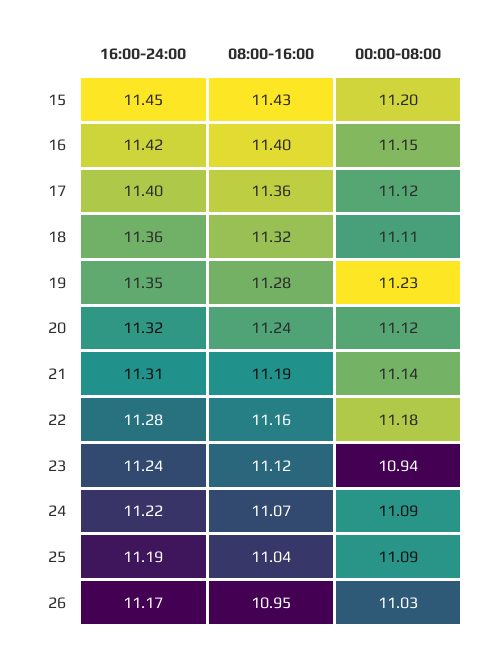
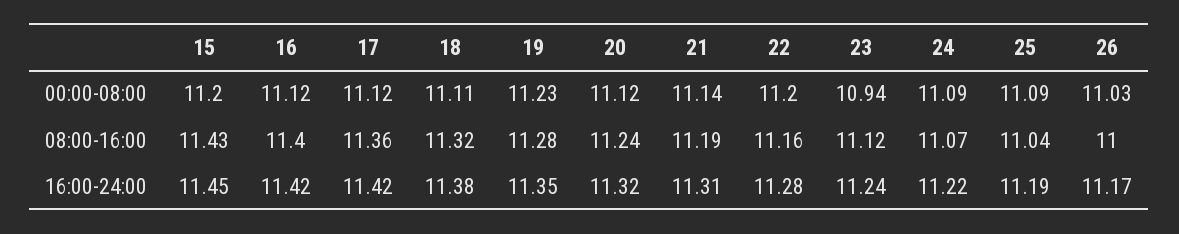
00:00-08:00, 16: 11.15 -> 11.12
16:00-24:00, 17: 11.4 -> 11.42
16:00-24:00, 18: 11.36 -> 11.38
00:00-08:00, 22: 11.18 -> 11.2
08:00-16:00, 26: 10.95 -> 11

